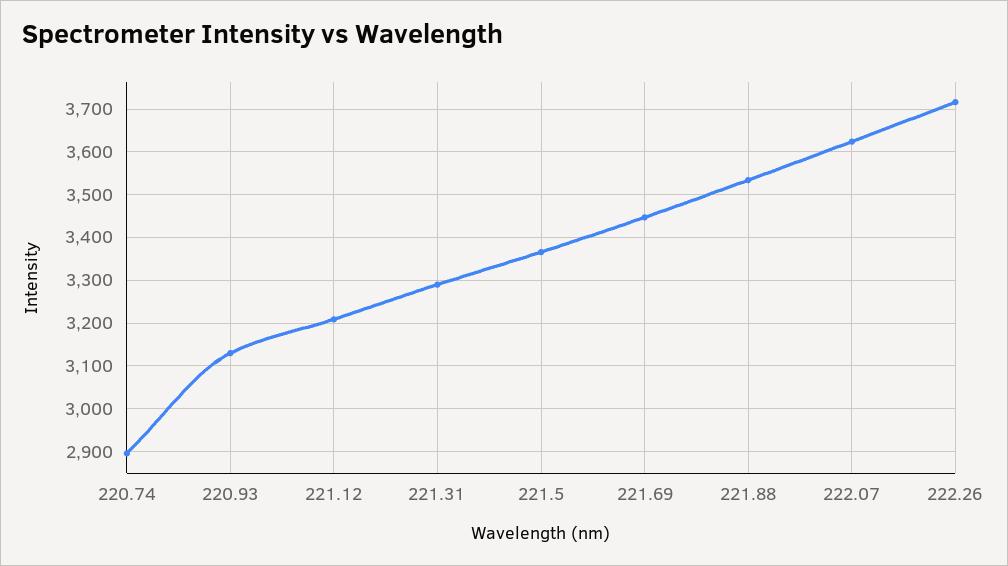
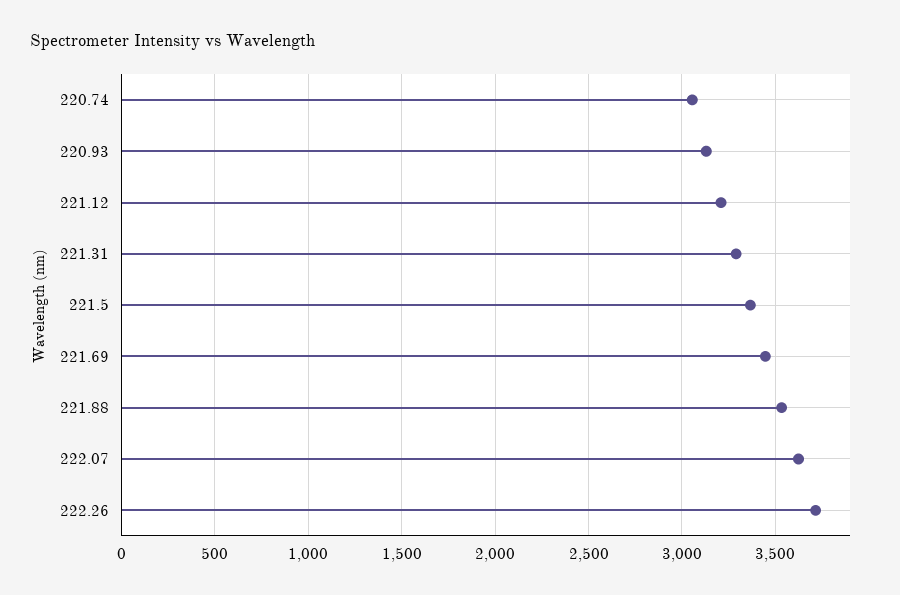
220.74: 2900 -> 3050

